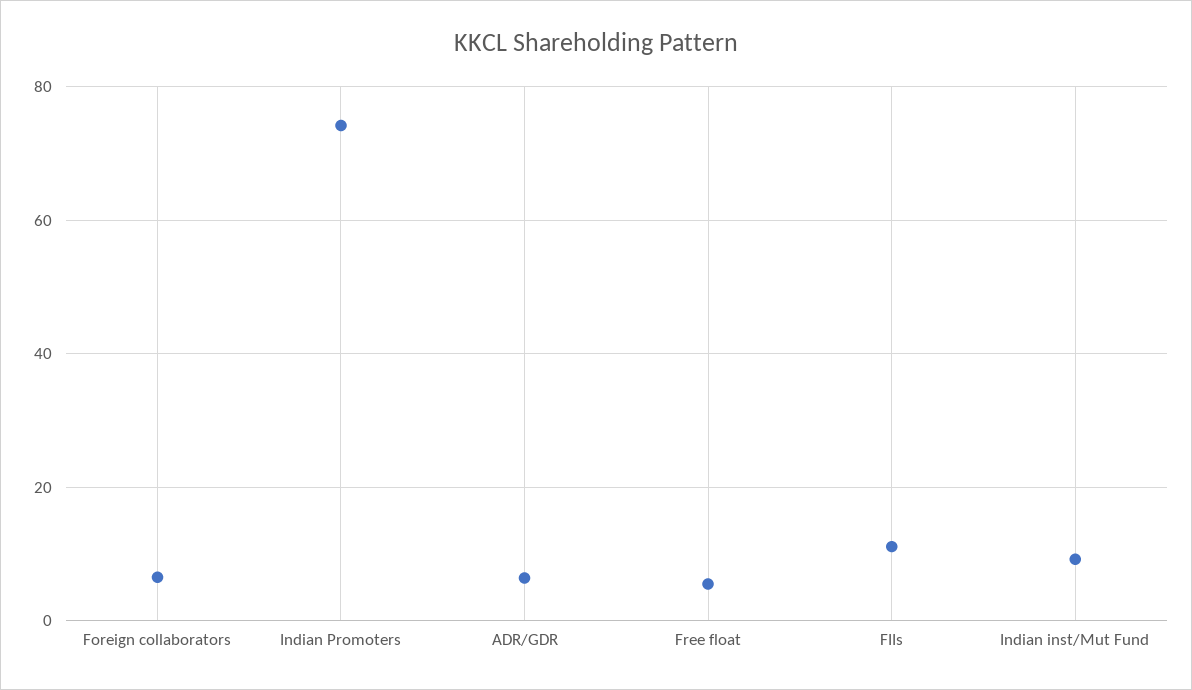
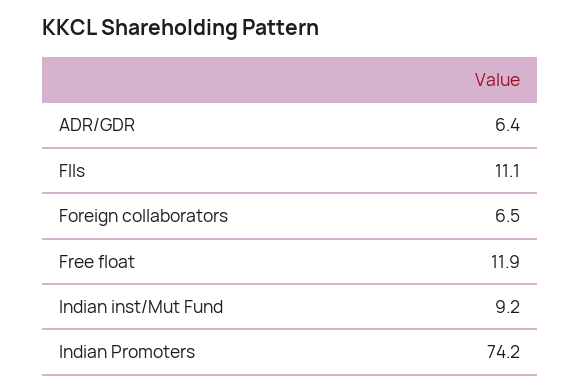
Free float: 6 -> 11.9

